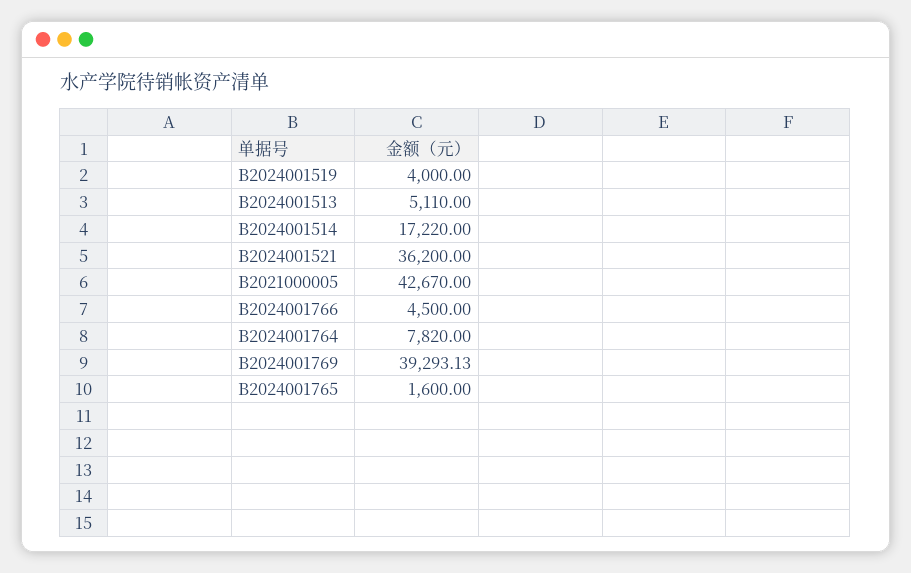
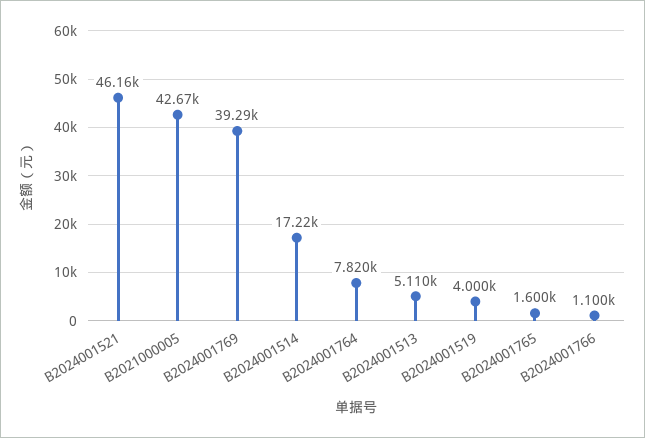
B2024001521: 36200 -> 46160
B2024001766: 4500 -> 1100

